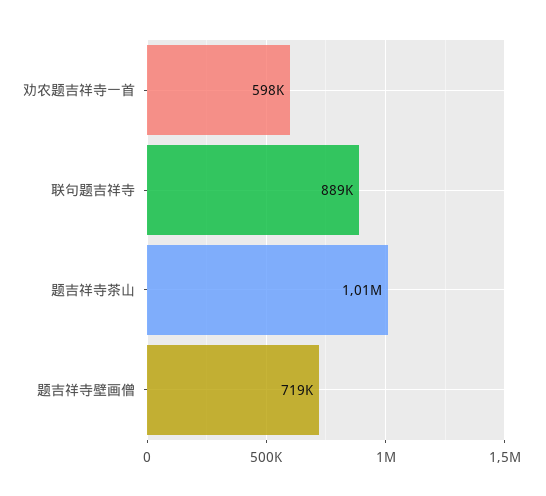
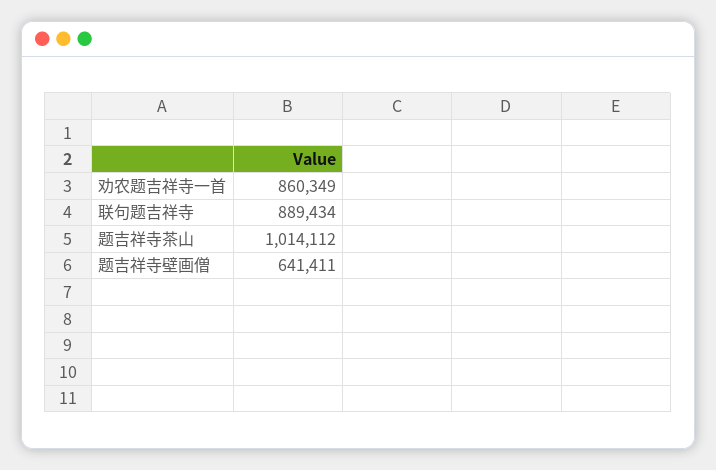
劝农题吉祥寺一首: 598000 -> 860349
题吉祥寺壁画僧: 719000 -> 641411

